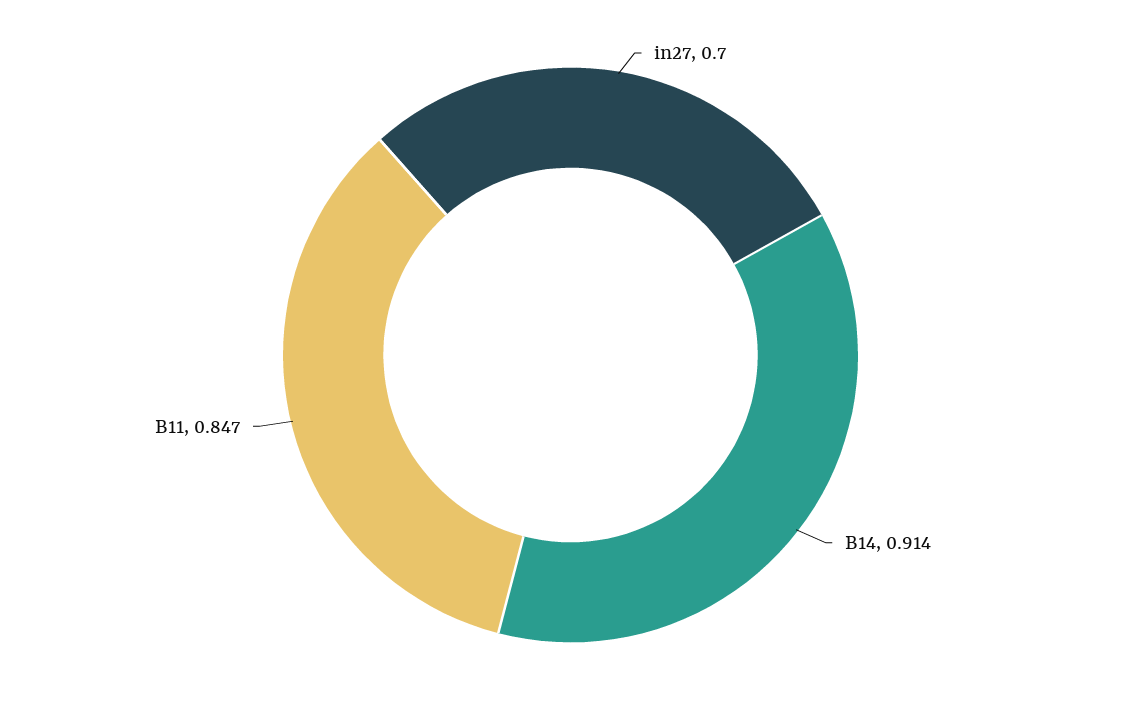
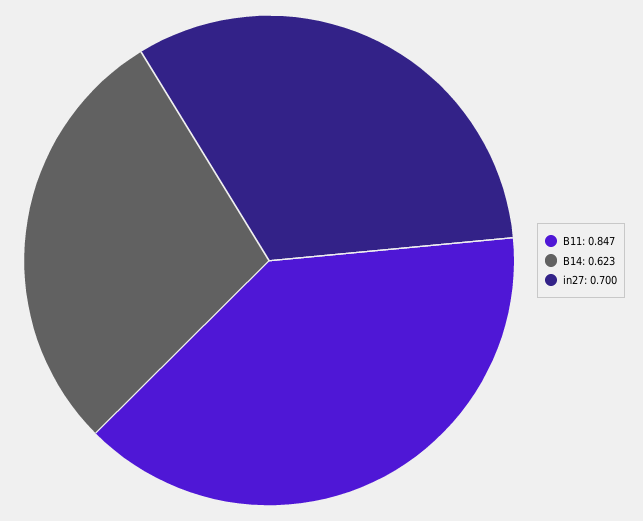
B14: 0.914 -> 0.623

